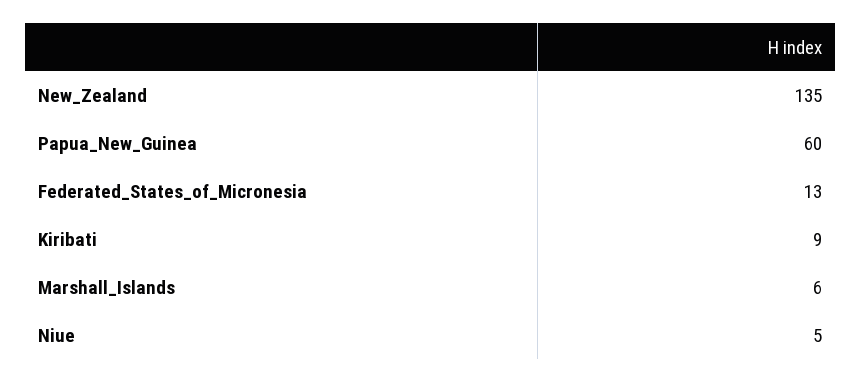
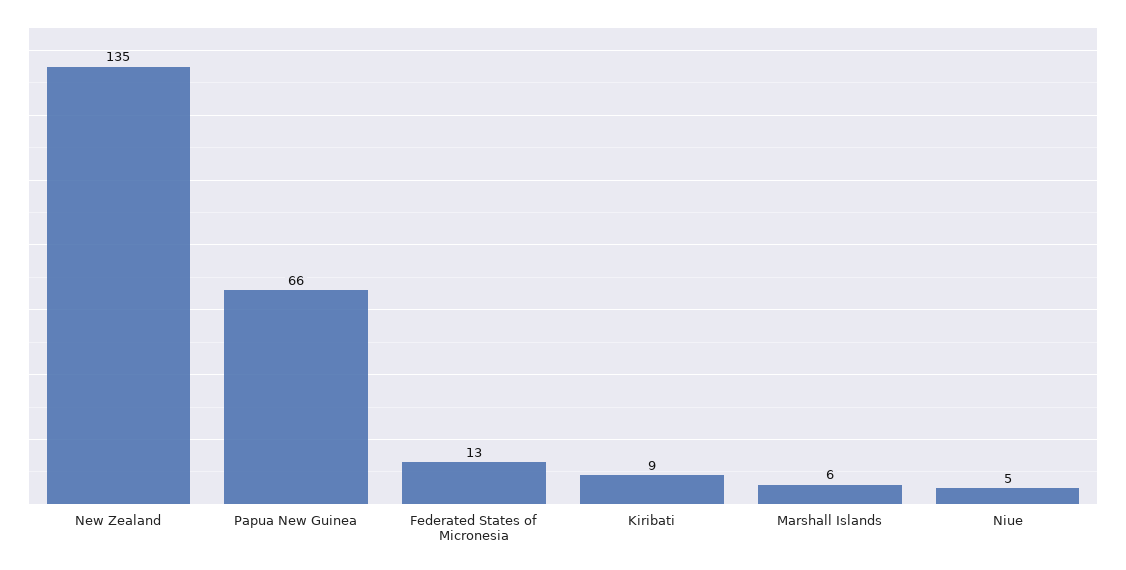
Papua_New_Guinea: 60 -> 66

